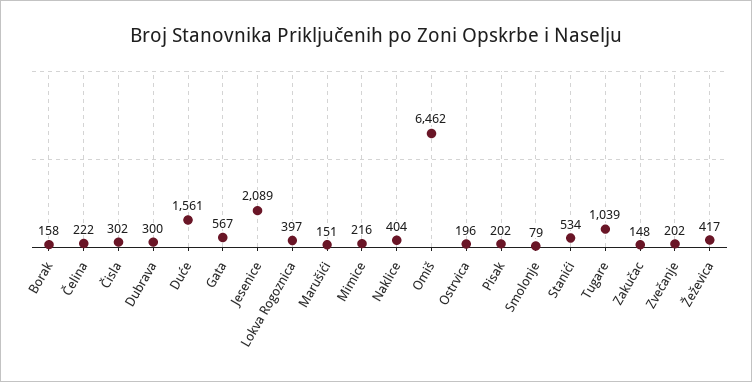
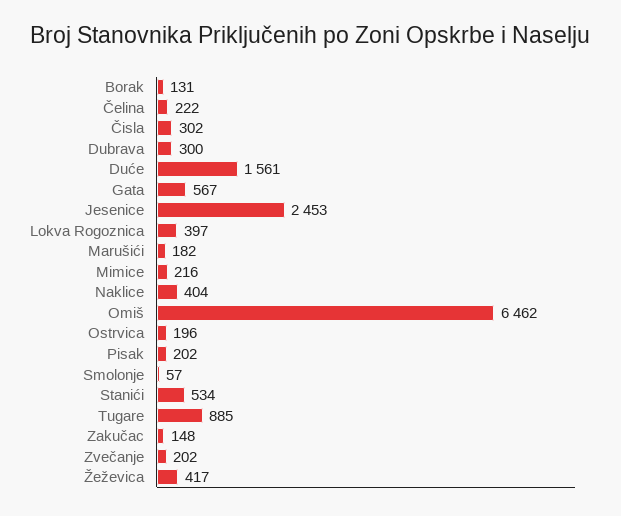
Borak: 158 -> 131
Jesenice: 2089 -> 2453
Marušići: 151 -> 182
Smolonje: 79 -> 57
Tugare: 1039 -> 885

